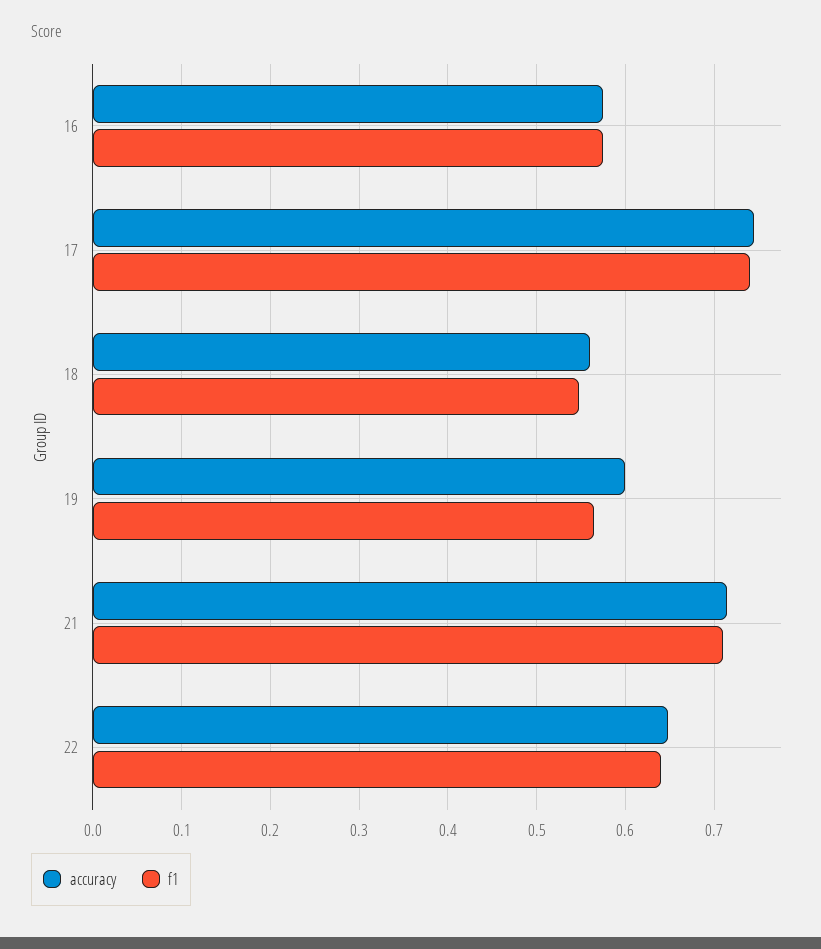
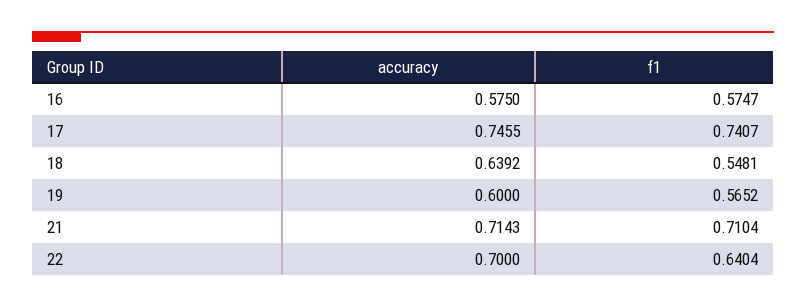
accuracy, 18: 0.56 -> 0.6392
accuracy, 22: 0.65 -> 0.7

